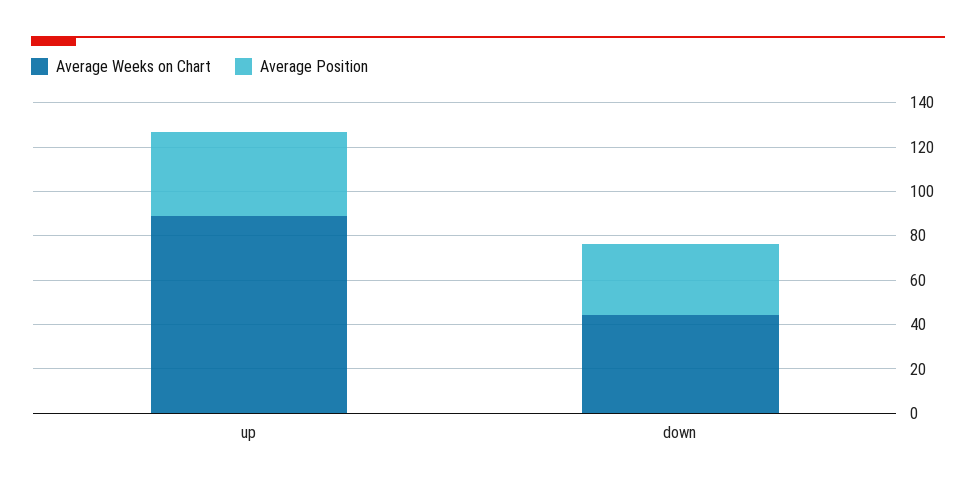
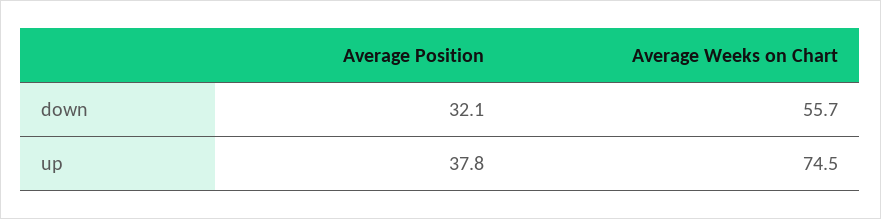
Average Weeks on Chart, up: 90 -> 74.5
Average Weeks on Chart, down: 45 -> 55.7

